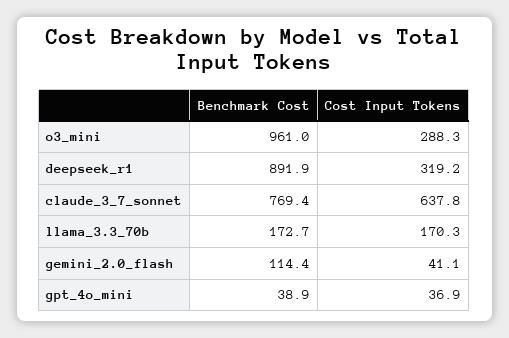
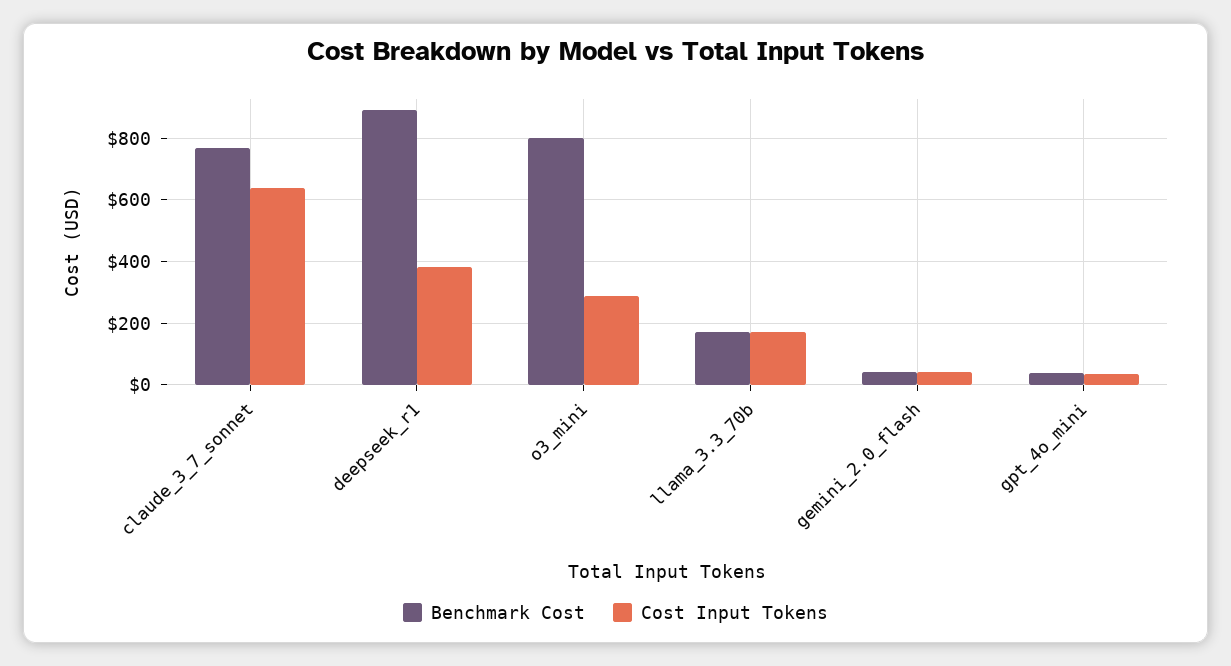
Benchmark Cost, o3_mini: 961 -> 800
Cost Input Tokens, deepseek_r1: 319.2 -> 380
Benchmark Cost, gemini_2.0_flash: 114.4 -> 40

